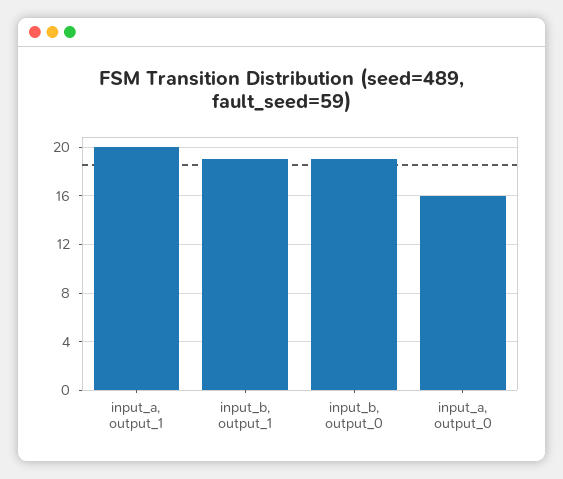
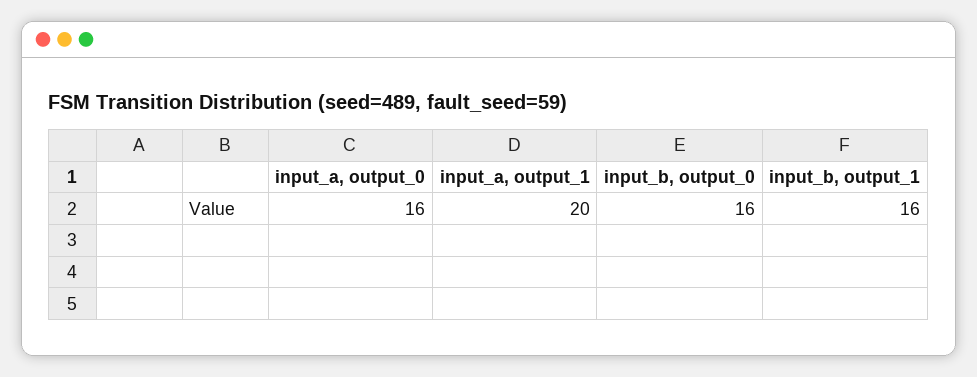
input_b, output_1: 19 -> 16
input_b, output_0: 19 -> 16

